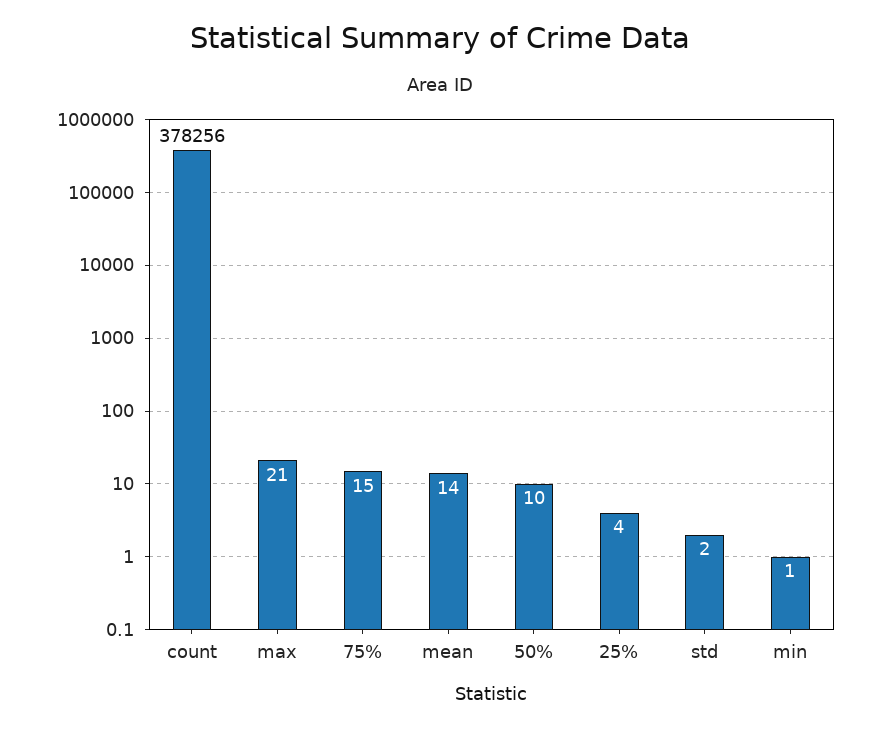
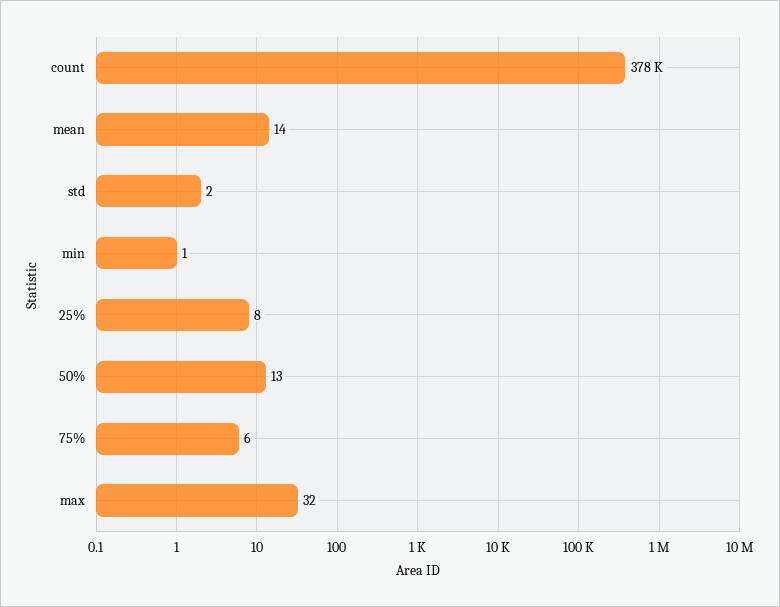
max: 21 -> 32
75%: 15 -> 6
50%: 10 -> 13
25%: 4 -> 8

